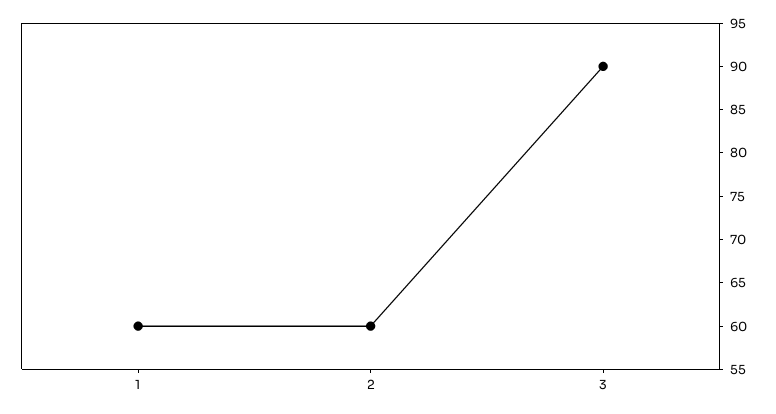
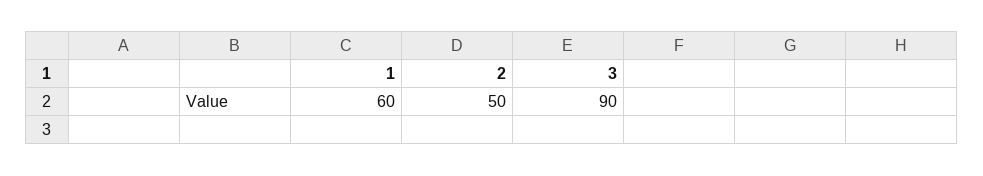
2: 60 -> 50

